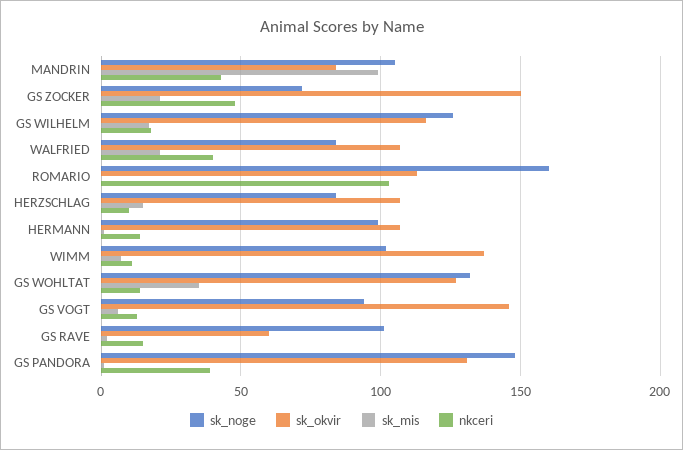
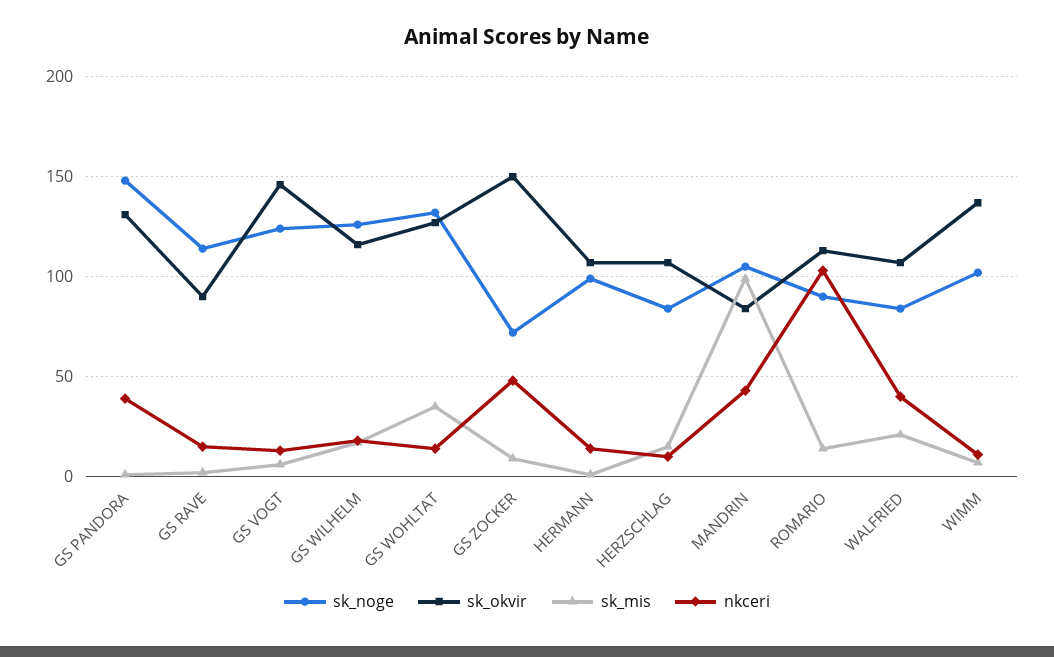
sk_mis, GS ZOCKER: 20 -> 10
sk_noge, ROMARIO: 160 -> 90
sk_mis, ROMARIO: 0 -> 15
sk_noge, GS VOGT: 95 -> 125
sk_noge, GS RAVE: 100 -> 115
sk_okvir, GS RAVE: 60 -> 90

